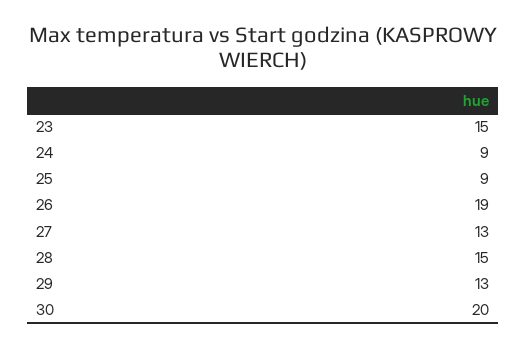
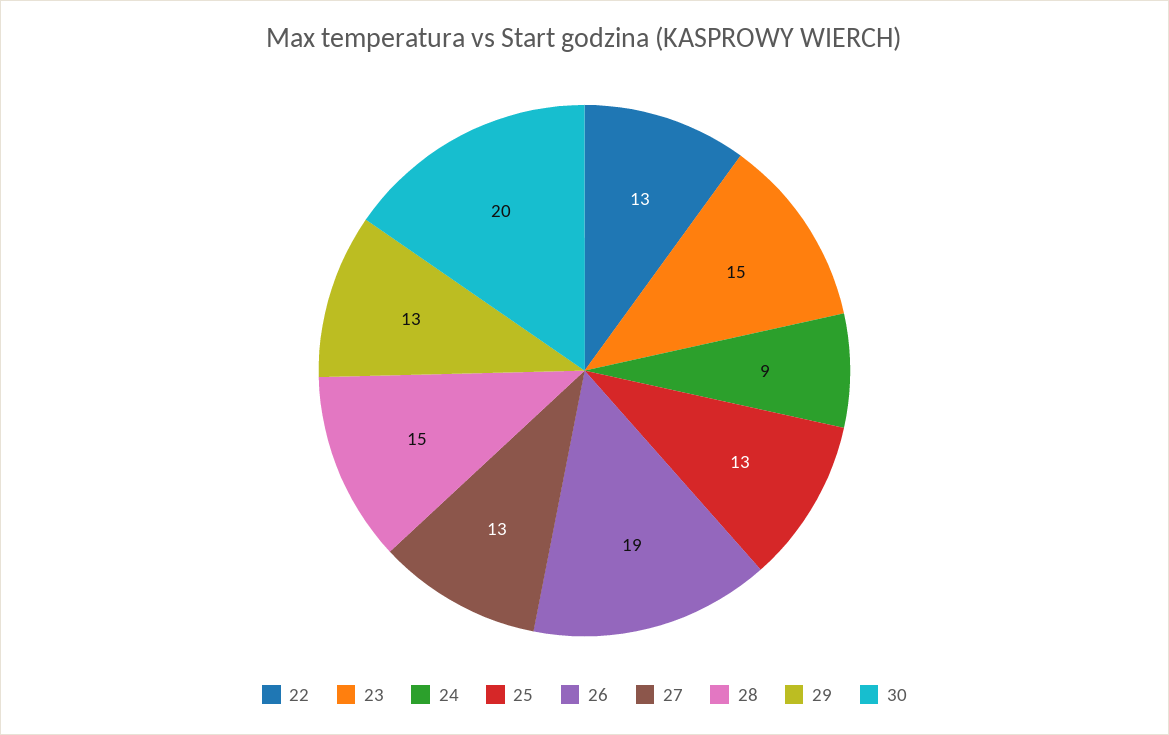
25: 9 -> 13
22: none -> 13

